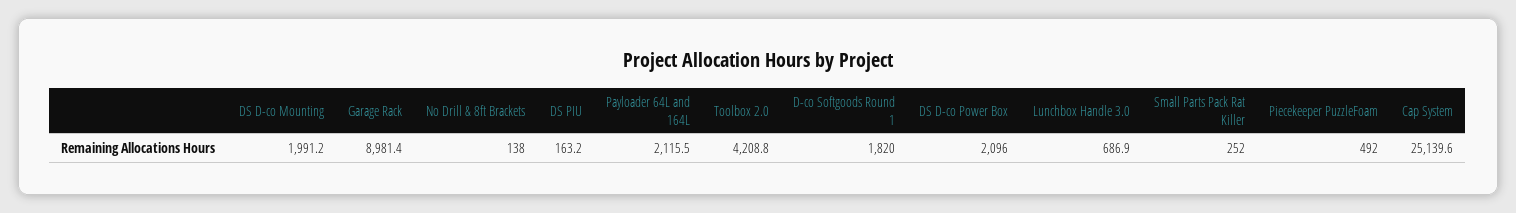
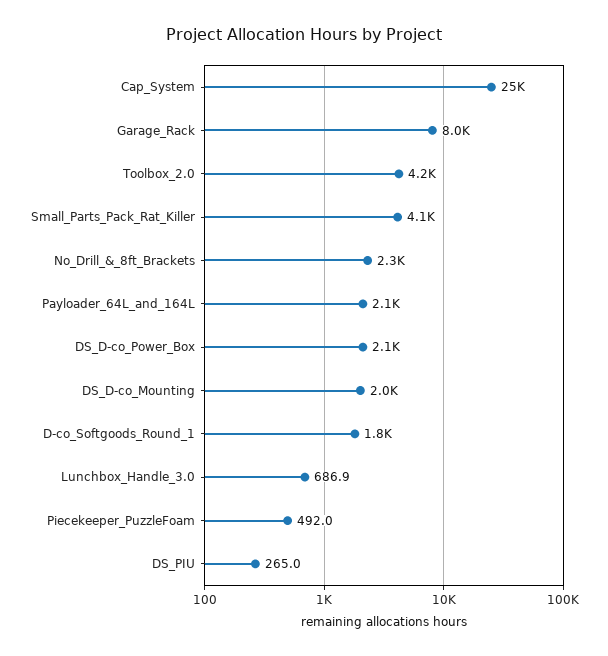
Garage Rack: 8981.4 -> 8000
No Drill & 8ft Brackets: 138 -> 2300
DS PIU: 163.2 -> 265
Small Parts Pack Rat Killer: 252 -> 4100

